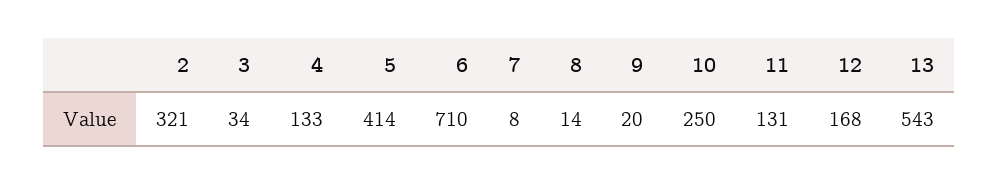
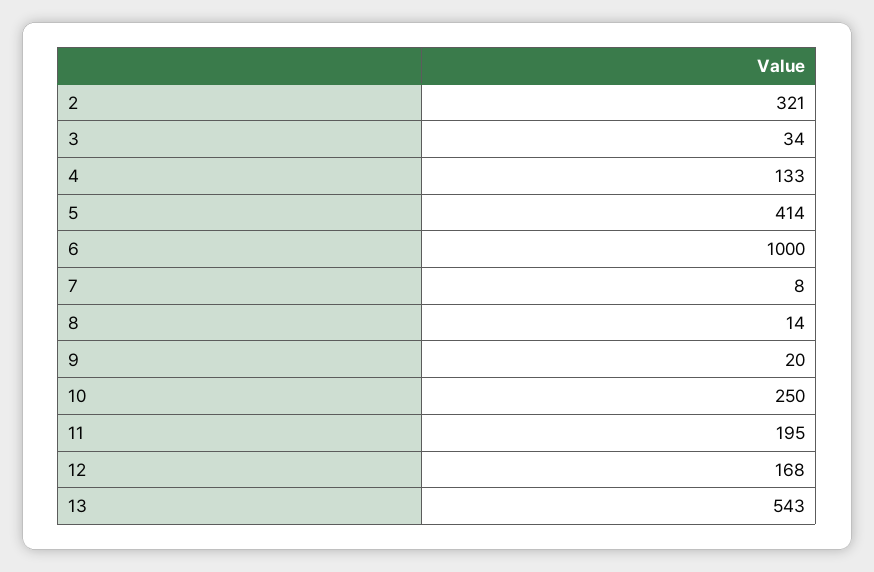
6: 710 -> 1000
11: 131 -> 195

